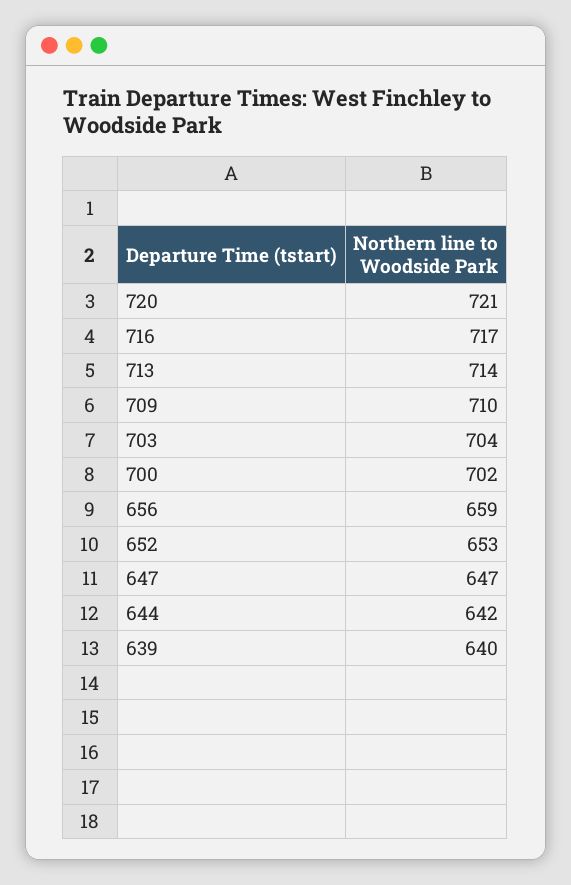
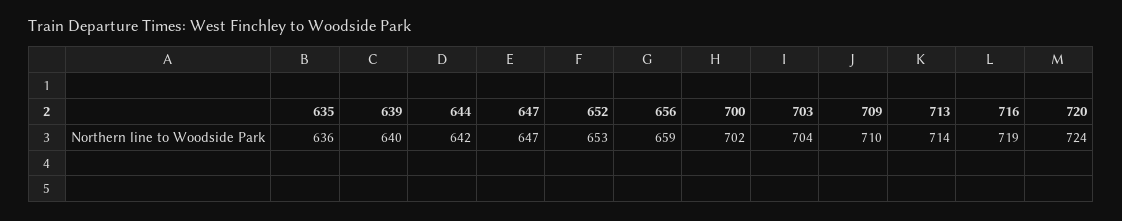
720: 721 -> 724
716: 717 -> 719
635: none -> 636

